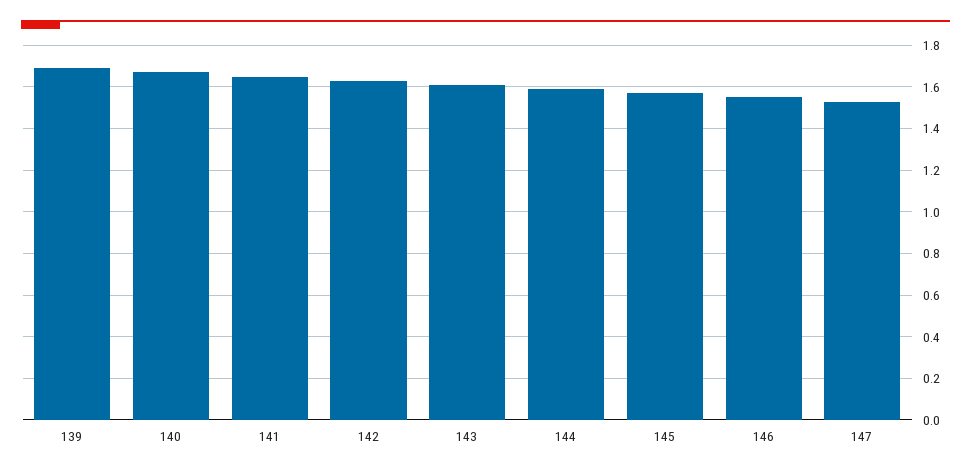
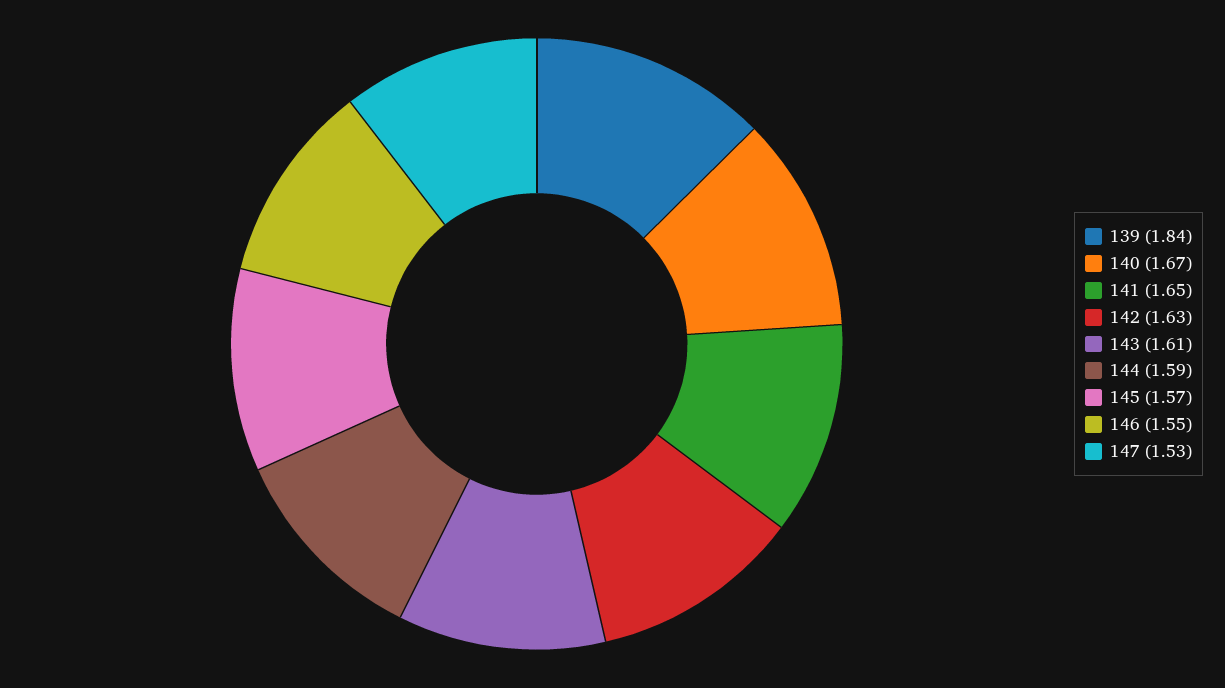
139: 1.7 -> 1.84

